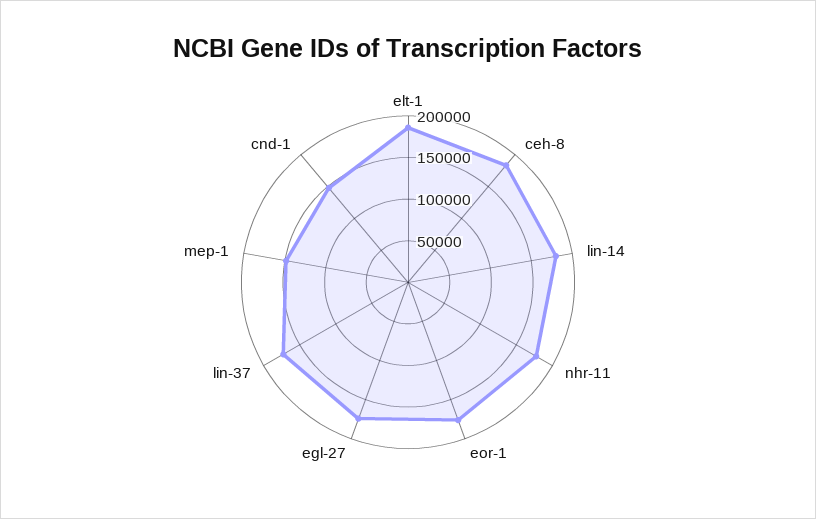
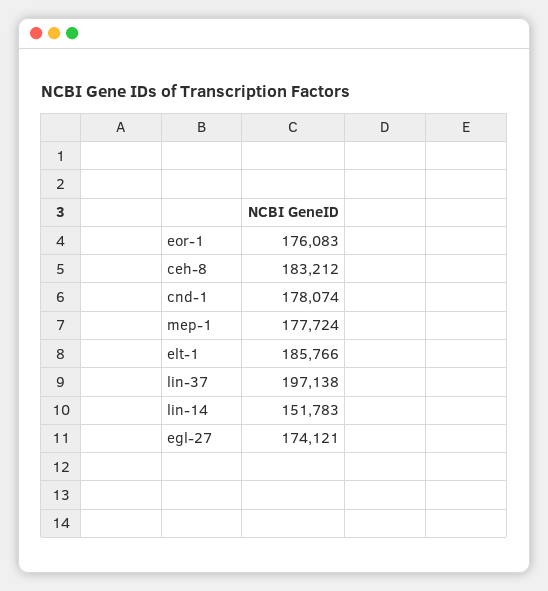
lin-14: 180000 -> 151783
nhr-11: 180000 -> none
lin-37: 170000 -> 197138
mep-1: 150000 -> 177724
cnd-1: 150000 -> 178074

